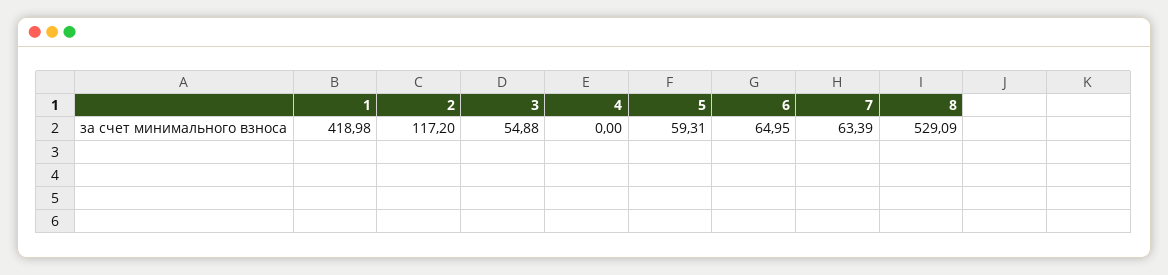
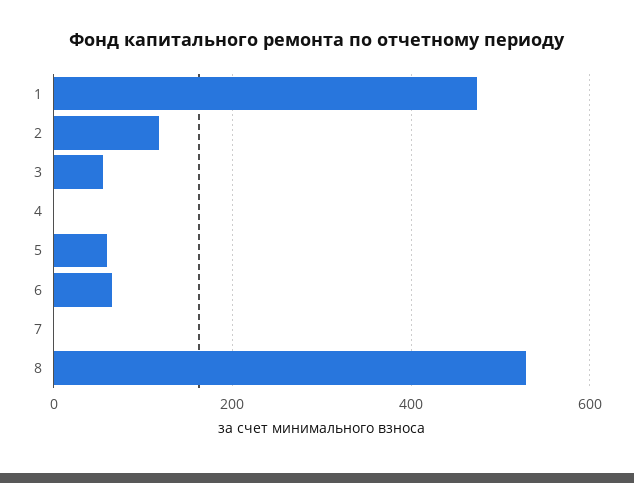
1: 418.98 -> 480
7: 63.39 -> 0

